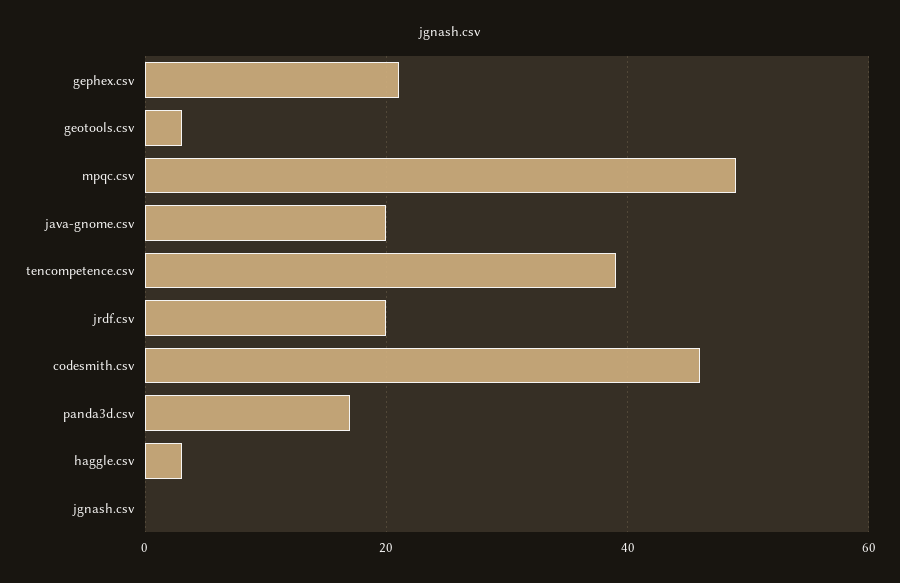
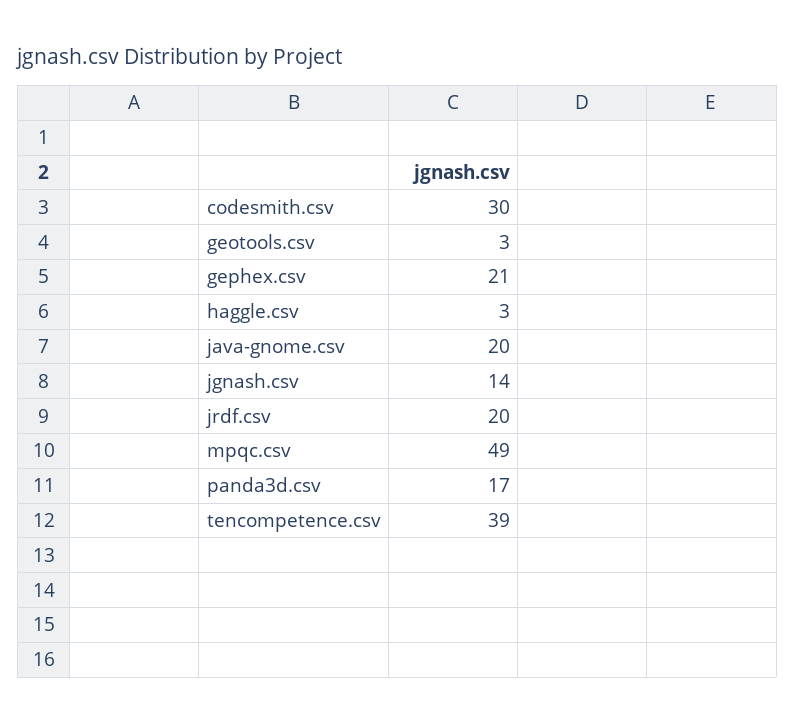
codesmith.csv: 45 -> 30
jgnash.csv: 0 -> 14

